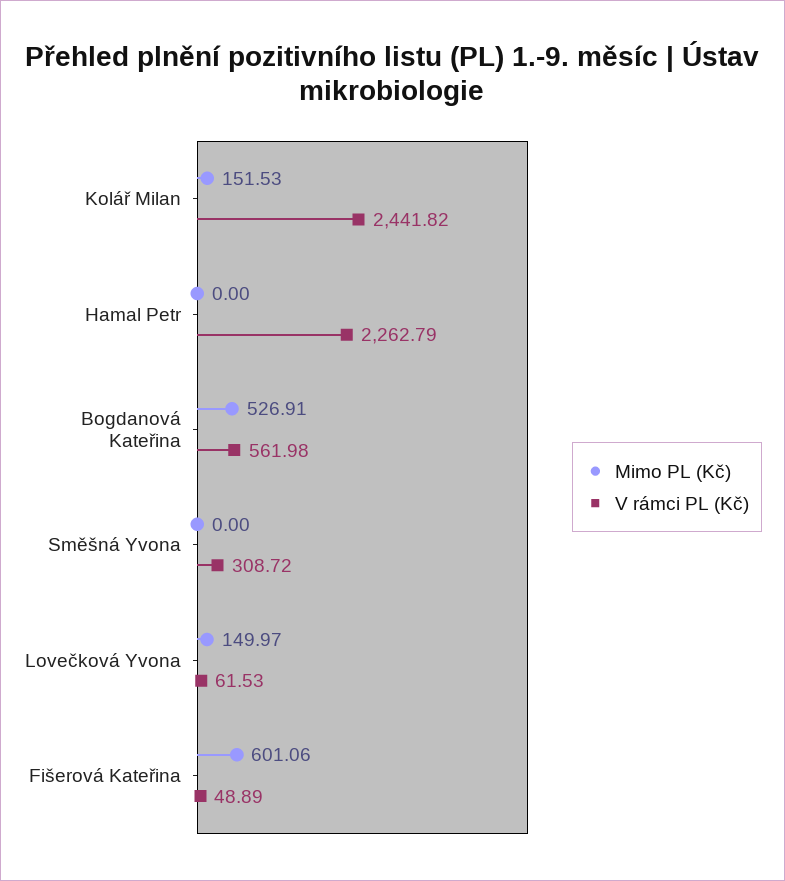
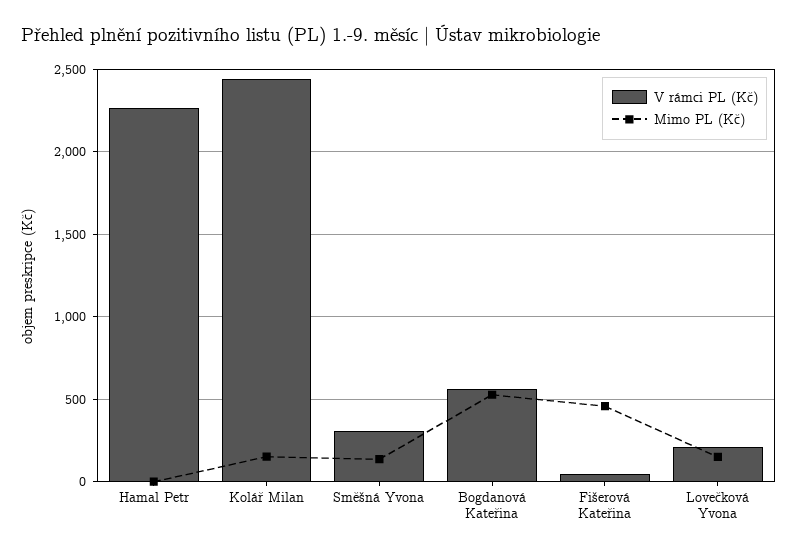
Mimo PL (Kč), Směšná Yvona: 0 -> 150
V rámci PL (Kč), Lovečková Yvona: 61.53 -> 200
Mimo PL (Kč), Fišerová Kateřina: 601.06 -> 450

